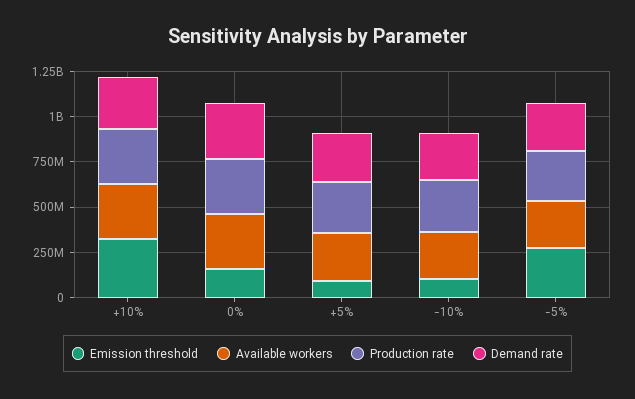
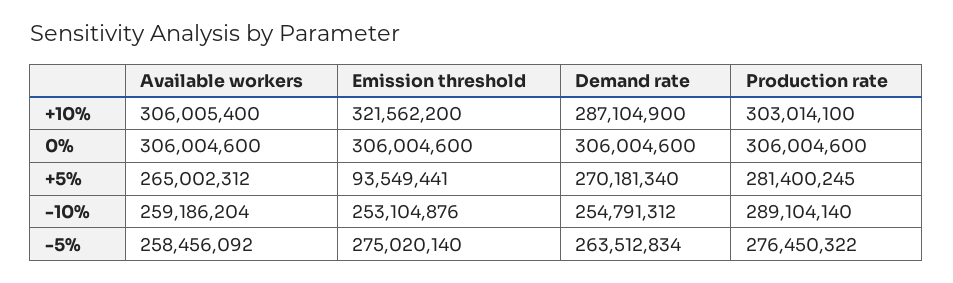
Emission threshold, 0%: 150000000 -> 306004600
Emission threshold, -10%: 100000000 -> 253104876

